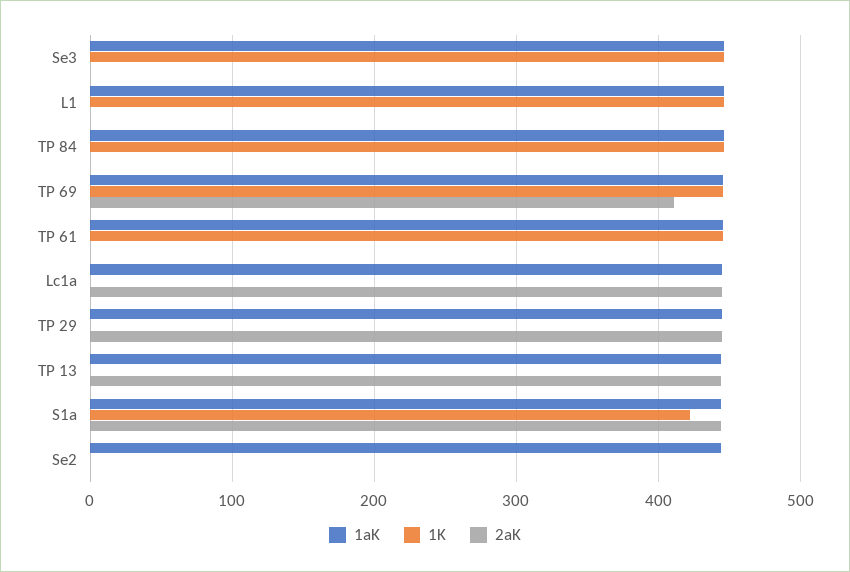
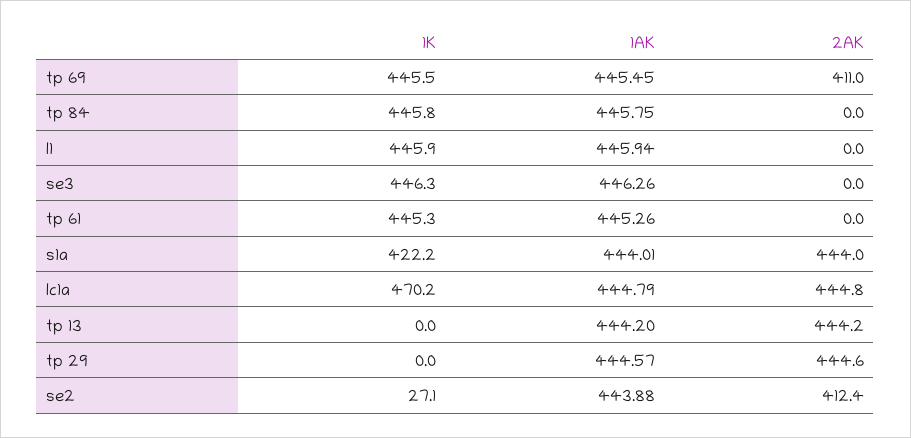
1K, Lc1a: 0 -> 470.2
1K, Se2: 0 -> 27.1
2aK, Se2: 0 -> 412.4

